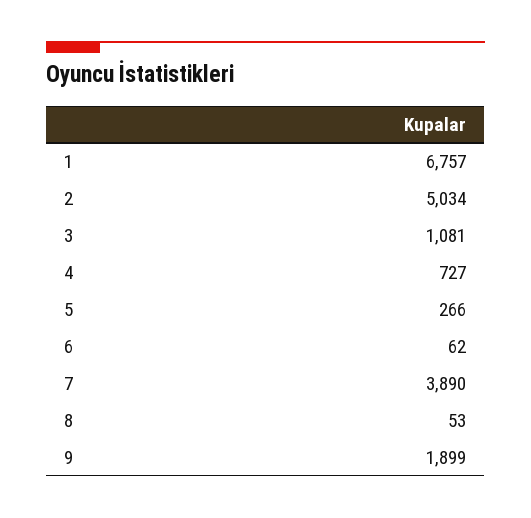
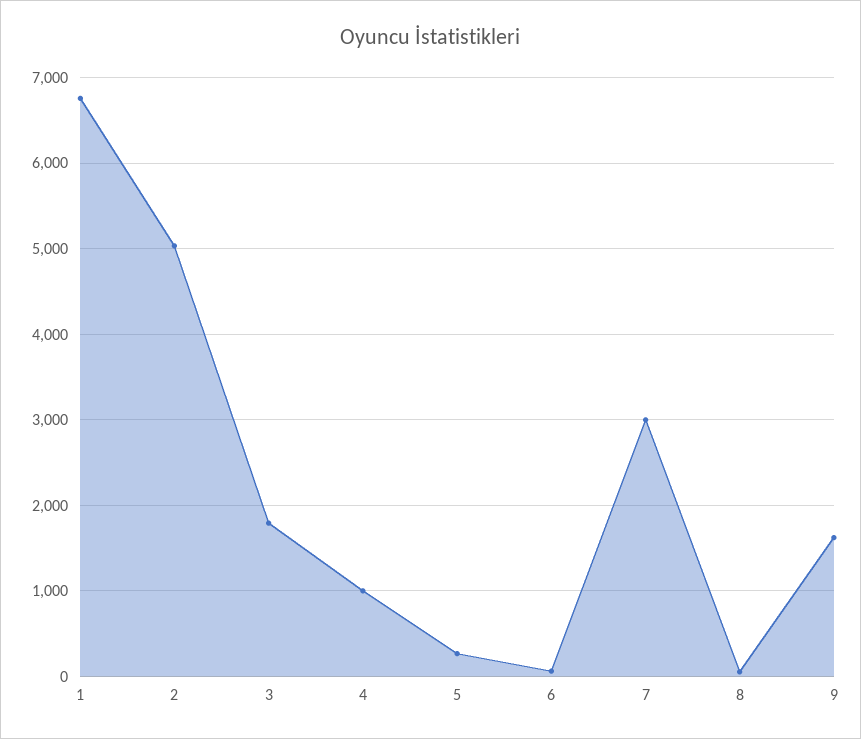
3: 1081 -> 1800
4: 727 -> 1000
7: 3890 -> 3000
9: 1899 -> 1600

